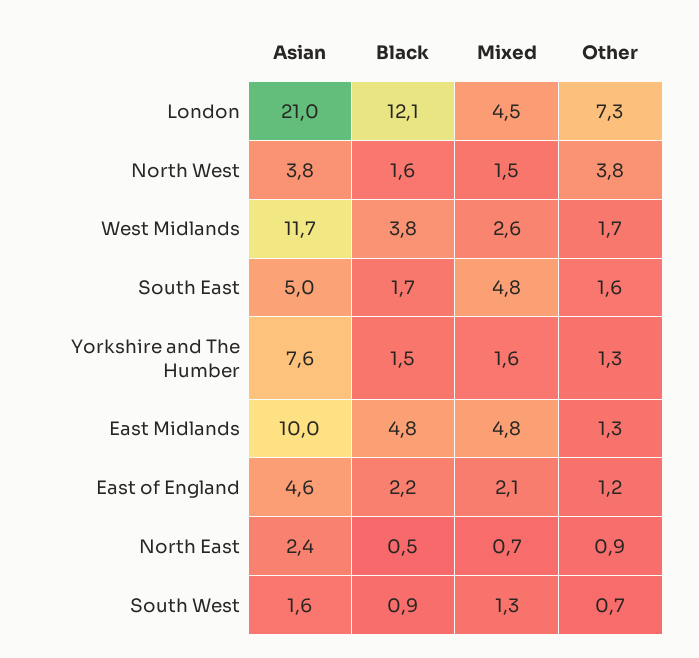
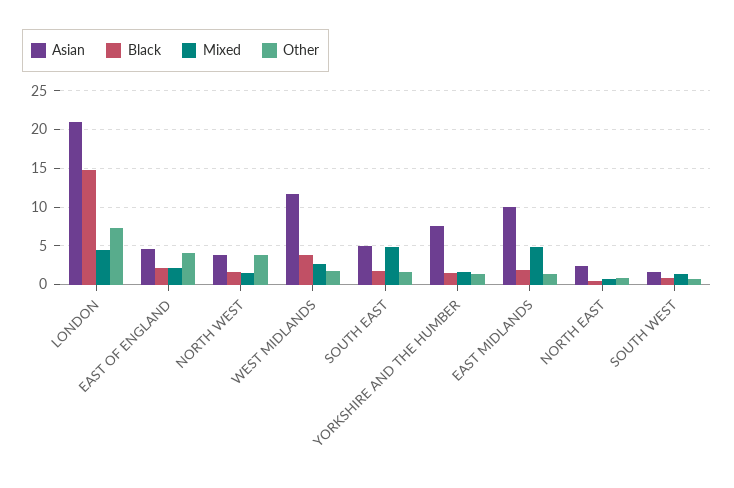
Black, London: 12.1 -> 15
Black, East Midlands: 4.8 -> 2
Other, East of England: 1.2 -> 4

